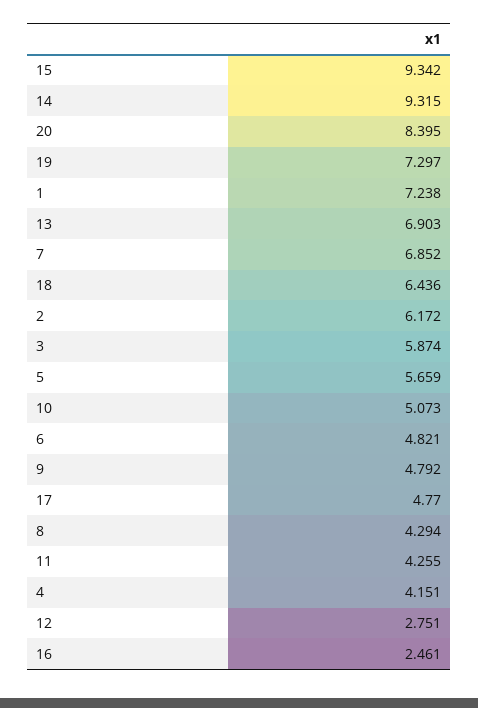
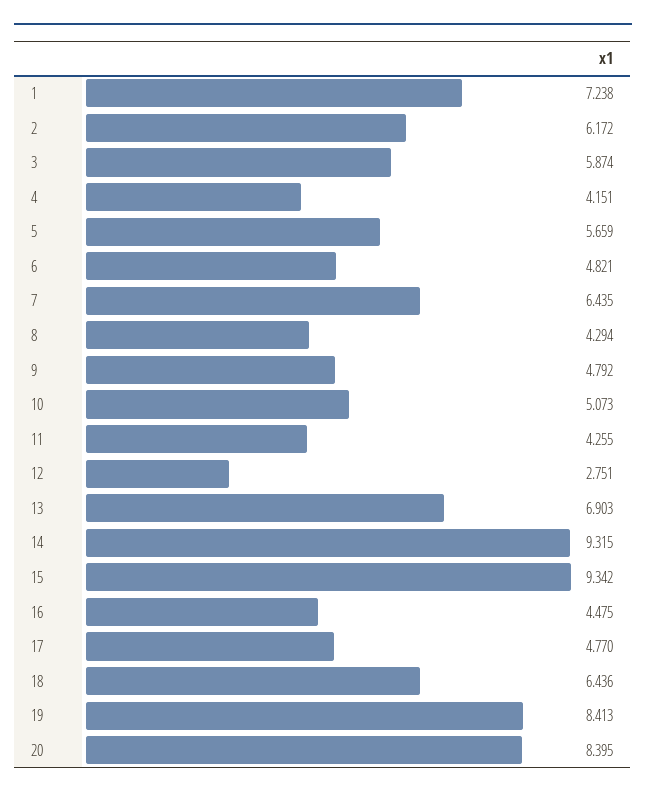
19: 7.297 -> 8.413
7: 6.852 -> 6.435
16: 2.461 -> 4.475

